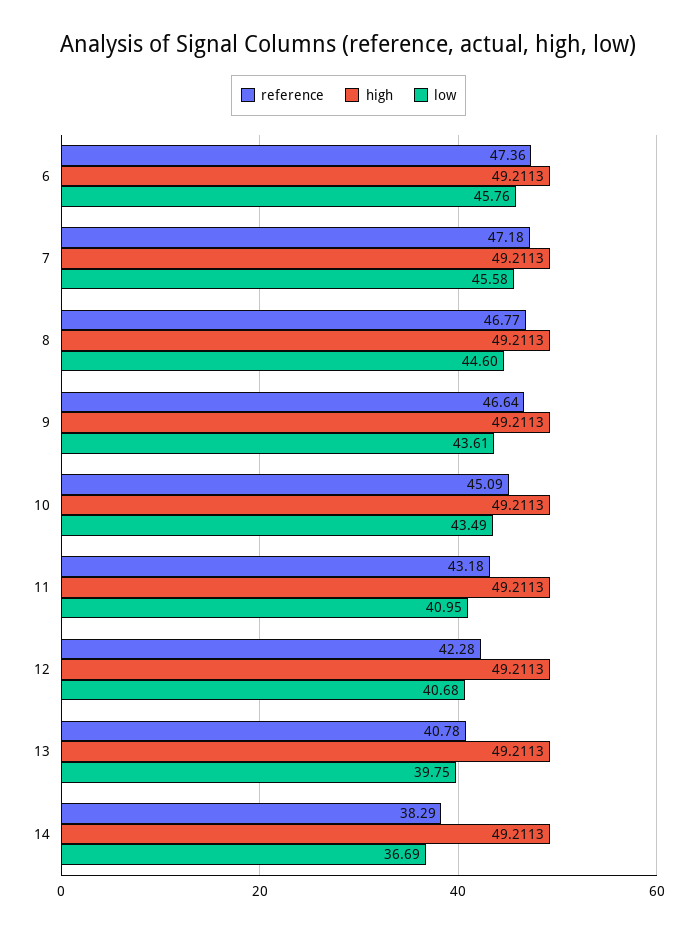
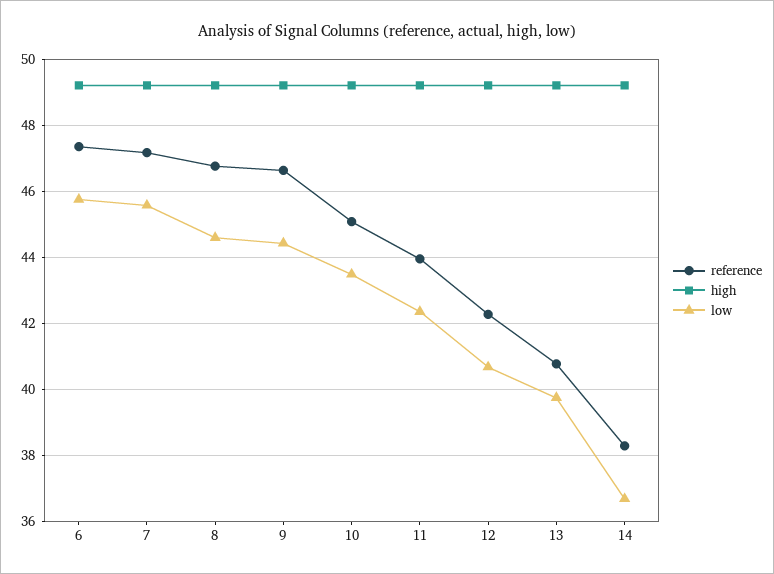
low, 9: 43.61 -> 44.4
reference, 11: 43.18 -> 44
low, 11: 40.95 -> 42.4

